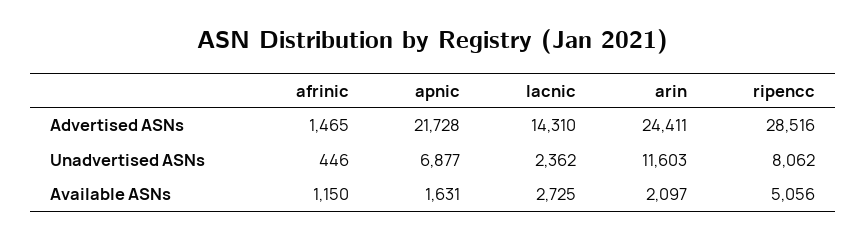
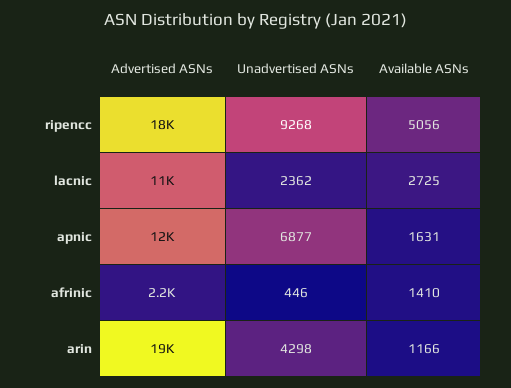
afrinic, Advertised ASNs: 1465 -> 2200
apnic, Advertised ASNs: 21728 -> 12000
lacnic, Advertised ASNs: 14310 -> 11000
arin, Advertised ASNs: 24411 -> 19000
ripencc, Advertised ASNs: 28516 -> 18000
arin, Unadvertised ASNs: 11603 -> 4298
ripencc, Unadvertised ASNs: 8062 -> 9268
afrinic, Available ASNs: 1150 -> 1410
arin, Available ASNs: 2097 -> 1166

